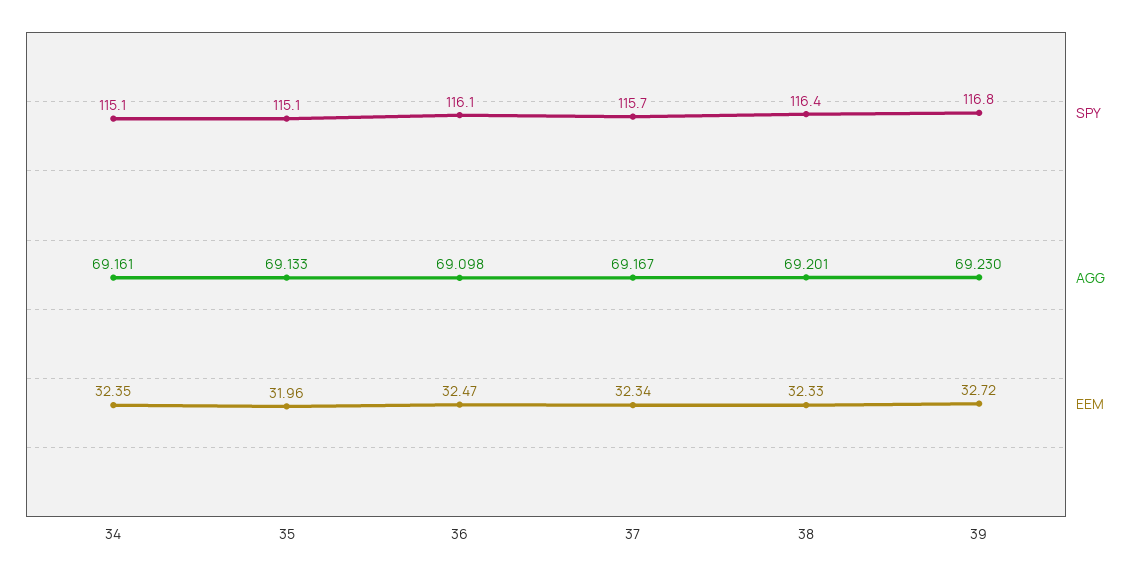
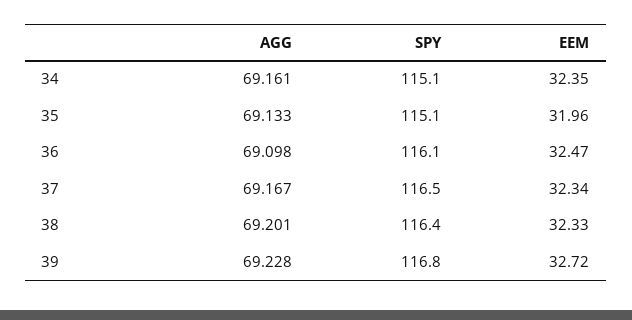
SPY, 37: 115.7 -> 116.5
AGG, 39: 69.23 -> 69.228

